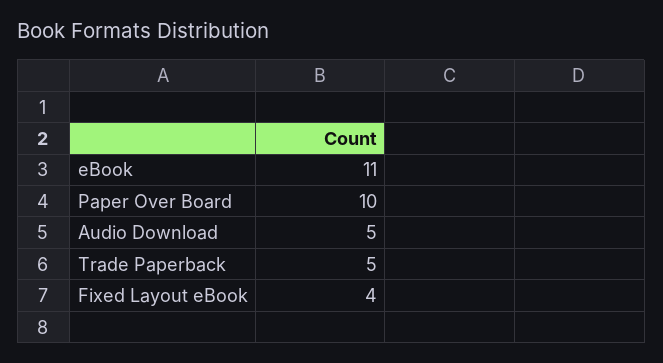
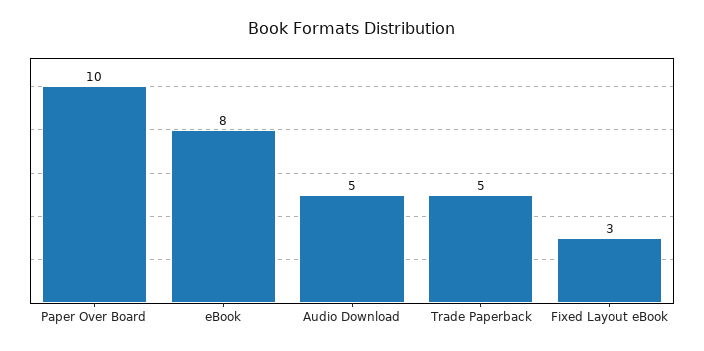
eBook: 11 -> 8
Fixed Layout eBook: 4 -> 3

